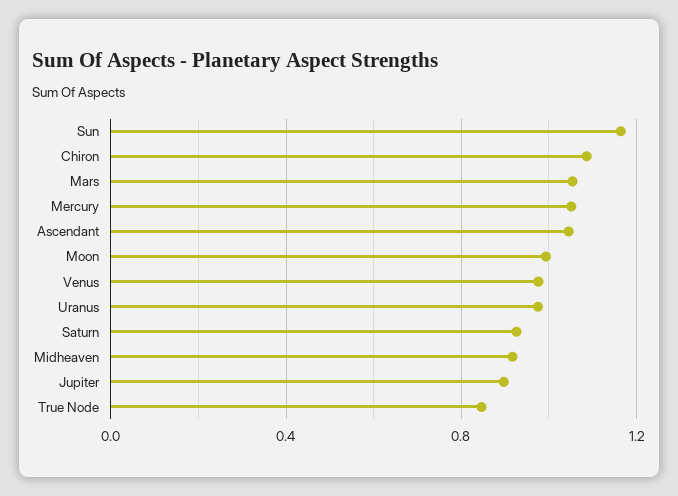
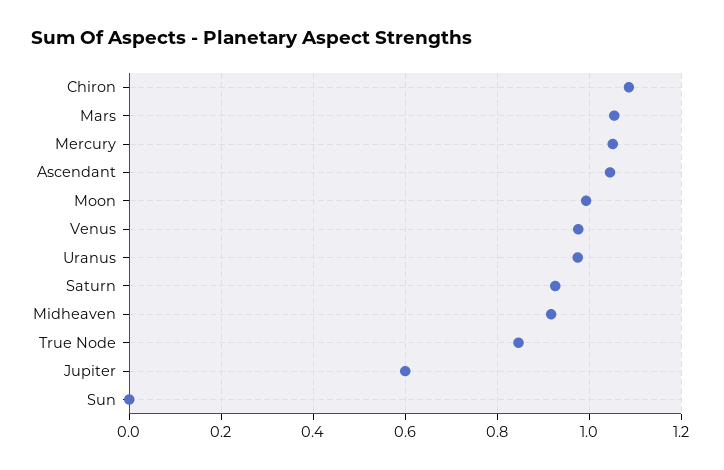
Sun: 1.15 -> 0
Jupiter: 0.9 -> 0.6

